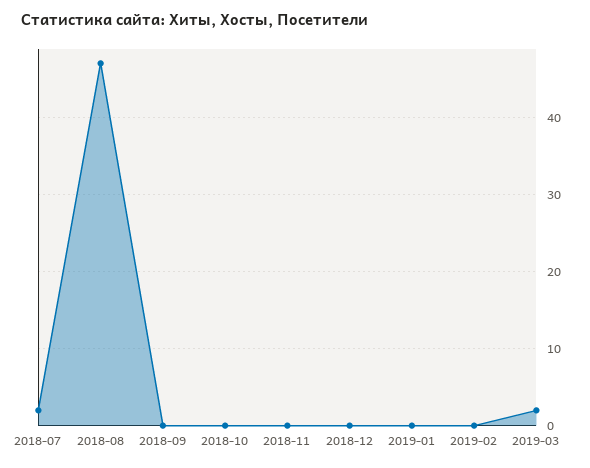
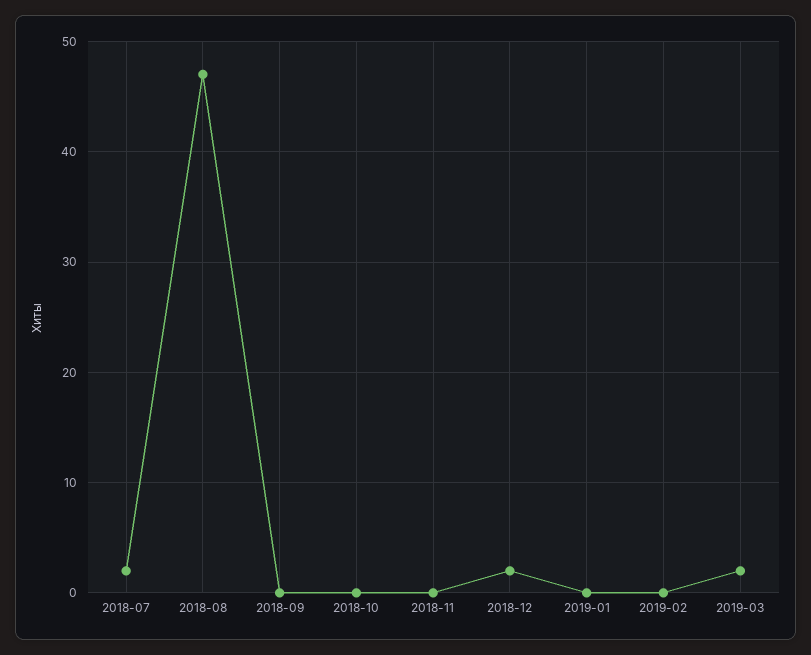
2018-12: 0 -> 2

